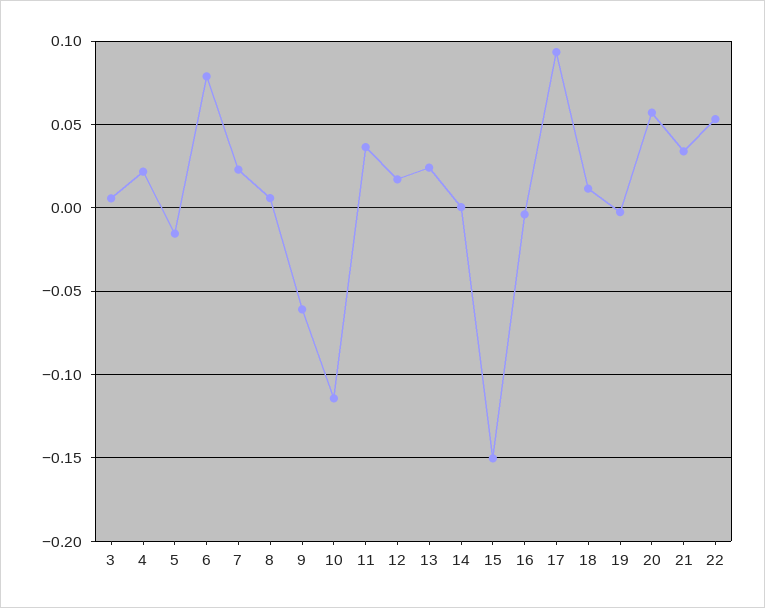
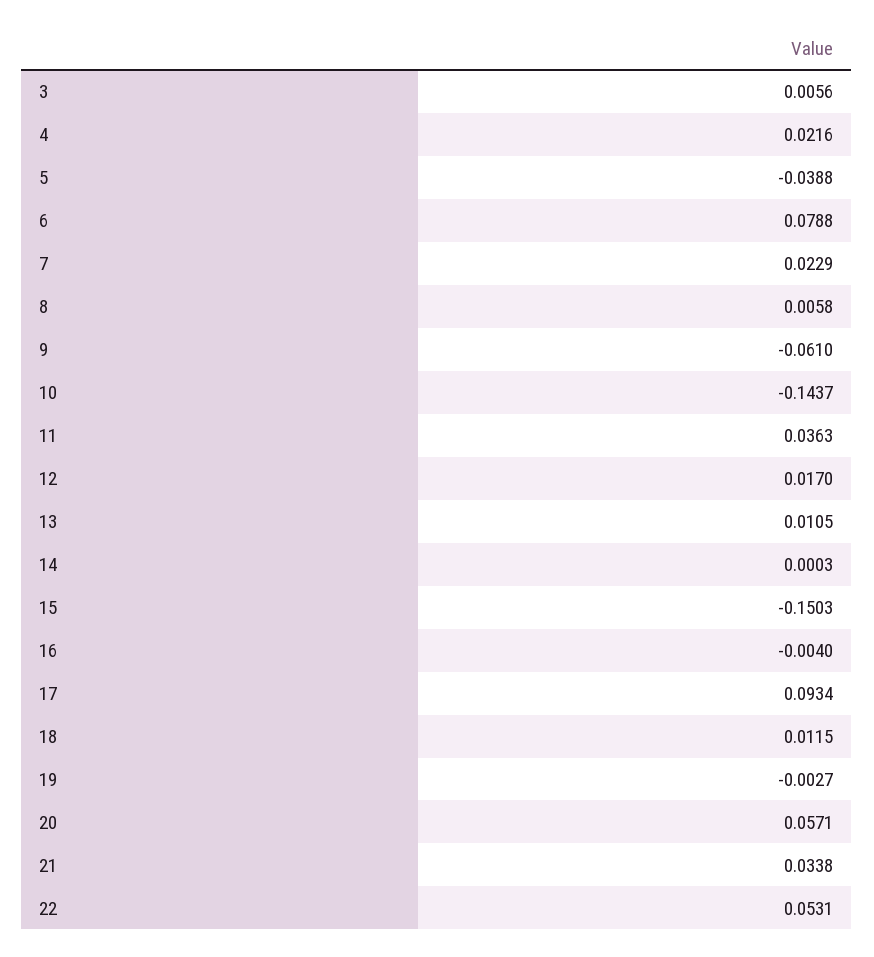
5: -0.015 -> -0.0388
10: -0.115 -> -0.1437
13: 0.025 -> 0.0105

